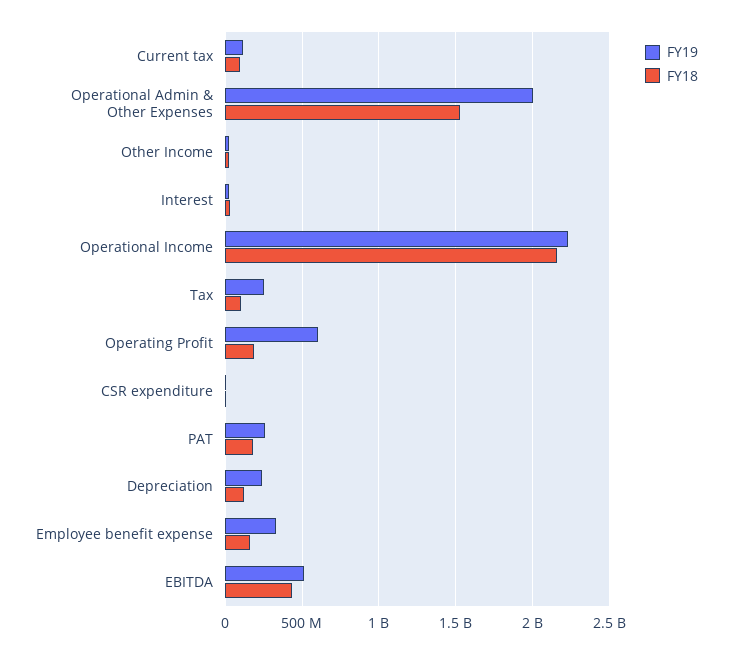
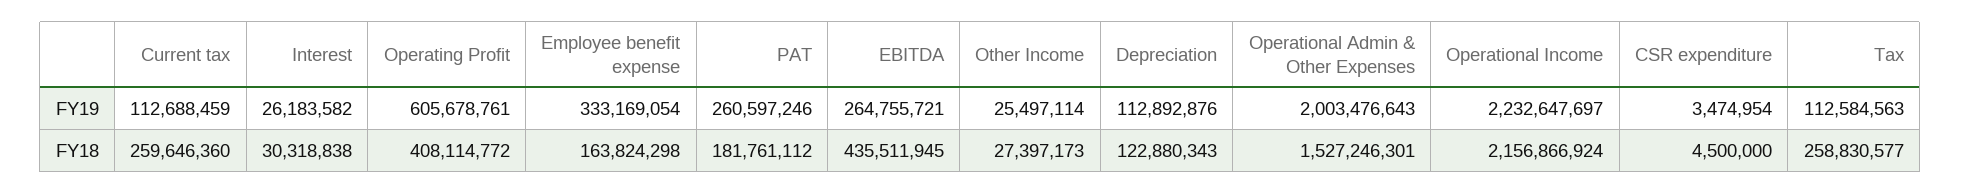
FY18, Current tax: 100000000 -> 259646360
FY19, Tax: 250000000 -> 112584563
FY18, Tax: 100000000 -> 258830577
FY18, Operating Profit: 200000000 -> 408114772
FY19, Depreciation: 250000000 -> 112892876
FY19, EBITDA: 500000000 -> 264755721

